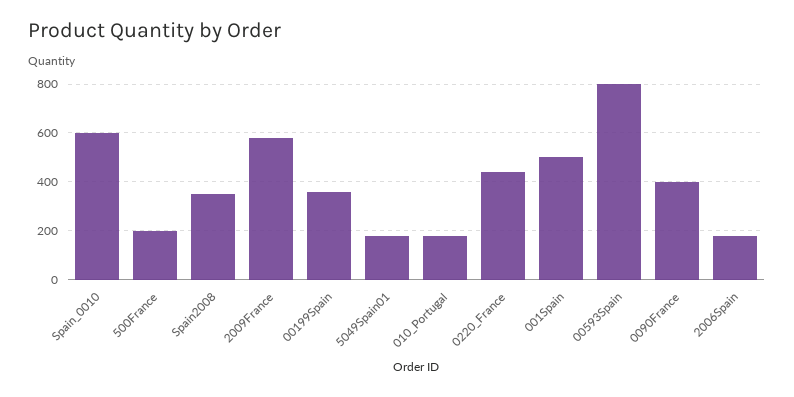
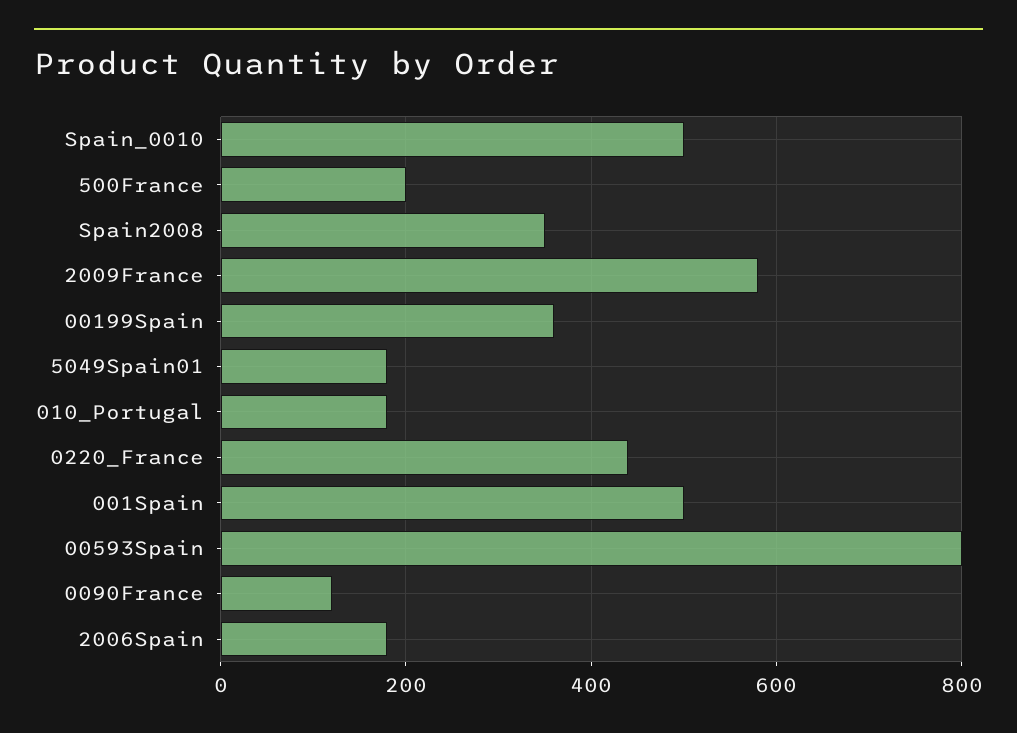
Spain_0010: 600 -> 500
0090France: 400 -> 120

